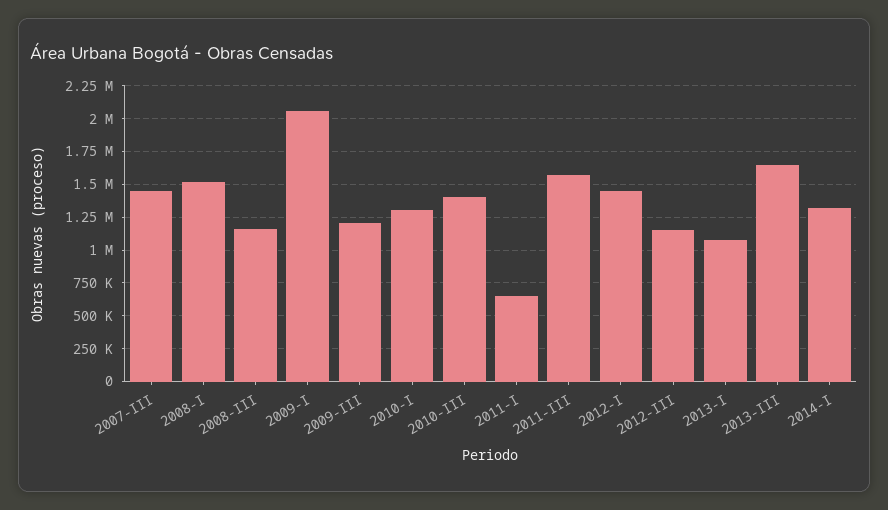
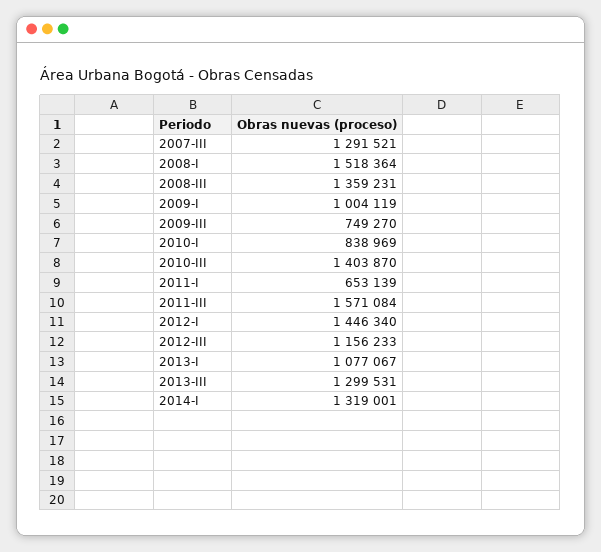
2007-III: 1450000 -> 1291521
2008-III: 1150000 -> 1359231
2009-I: 2050000 -> 1004119
2009-III: 1200000 -> 749270
2010-I: 1300000 -> 838969
2013-III: 1650000 -> 1299531

